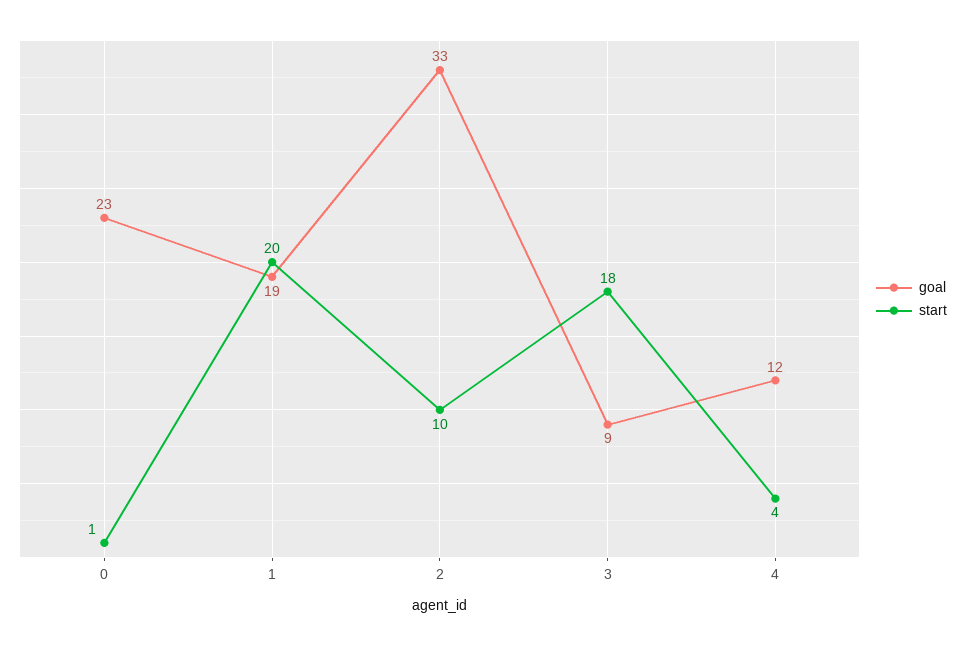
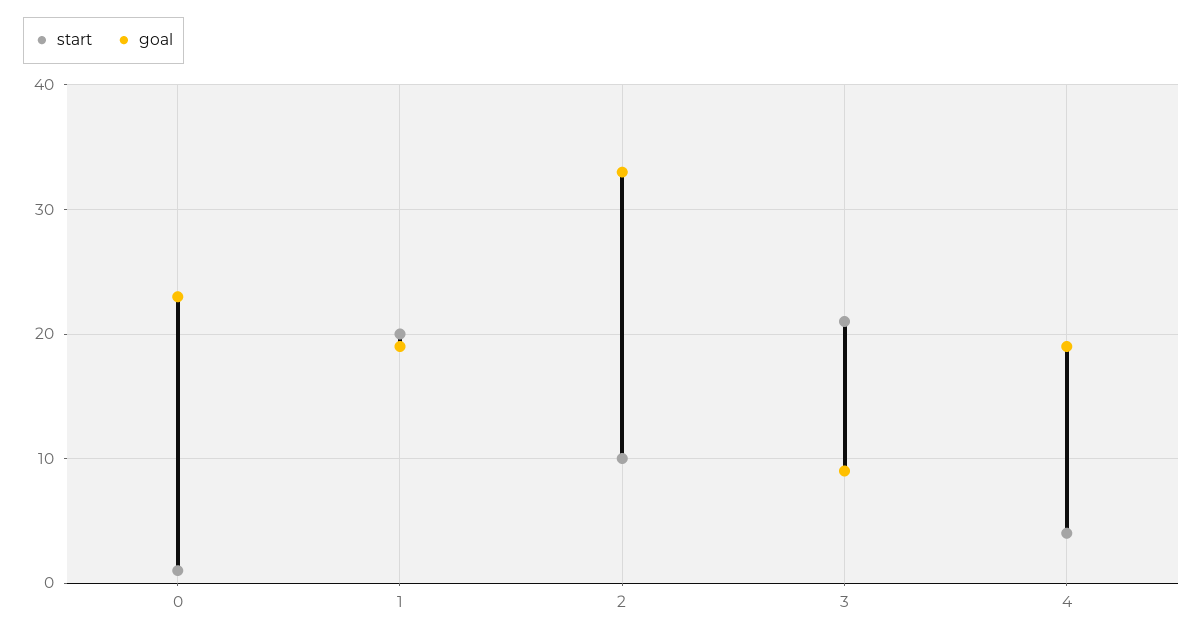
start, 3: 18 -> 21
goal, 4: 12 -> 19

